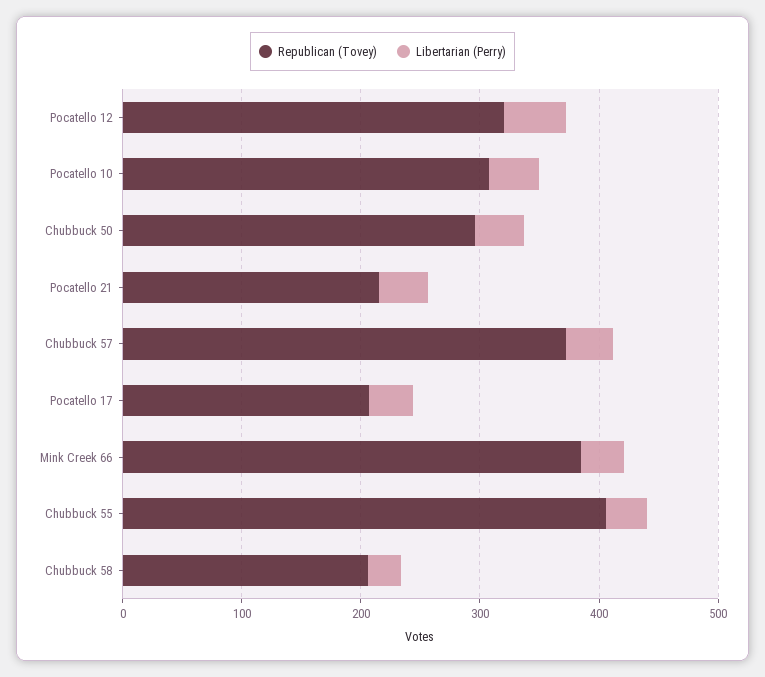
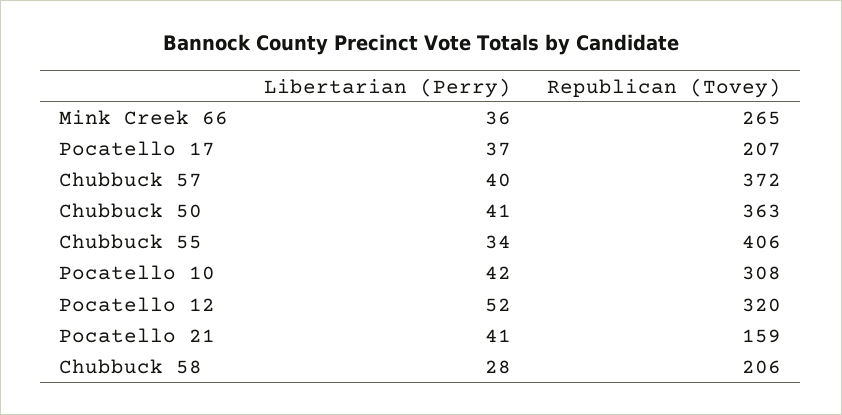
Republican (Tovey), Chubbuck 50: 300 -> 363
Republican (Tovey), Pocatello 21: 220 -> 159
Republican (Tovey), Mink Creek 66: 380 -> 265

